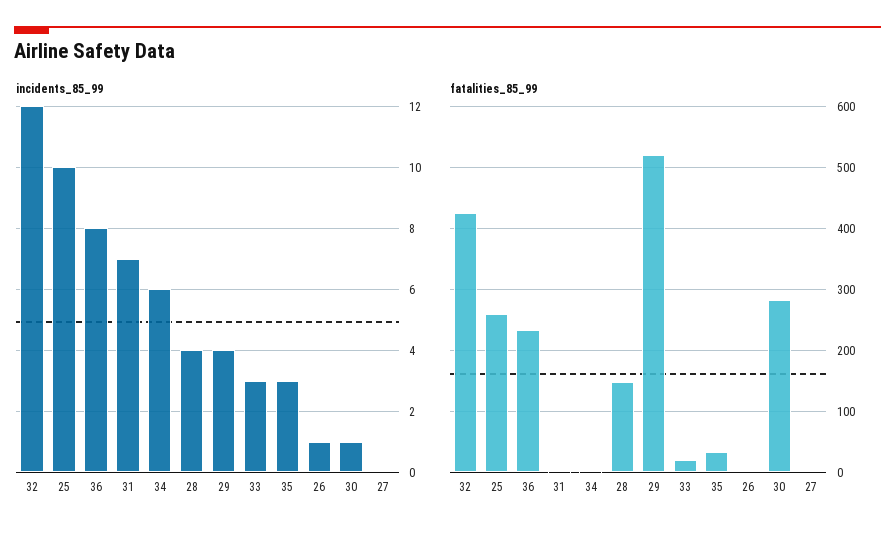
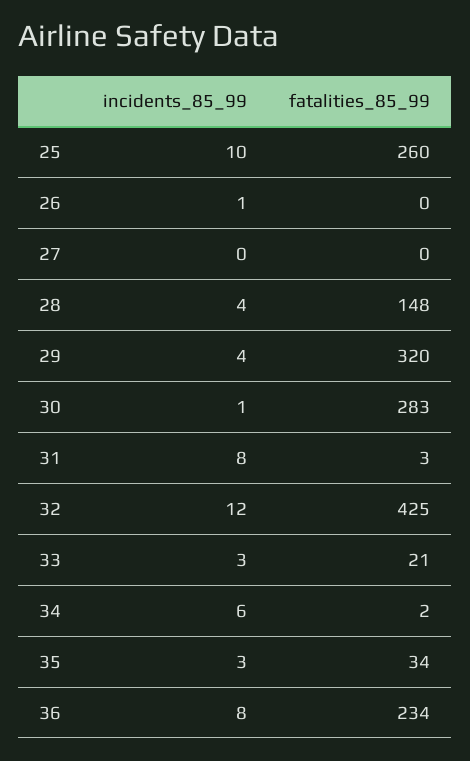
incidents_85_99, 31: 7 -> 8
fatalities_85_99, 29: 520 -> 320

